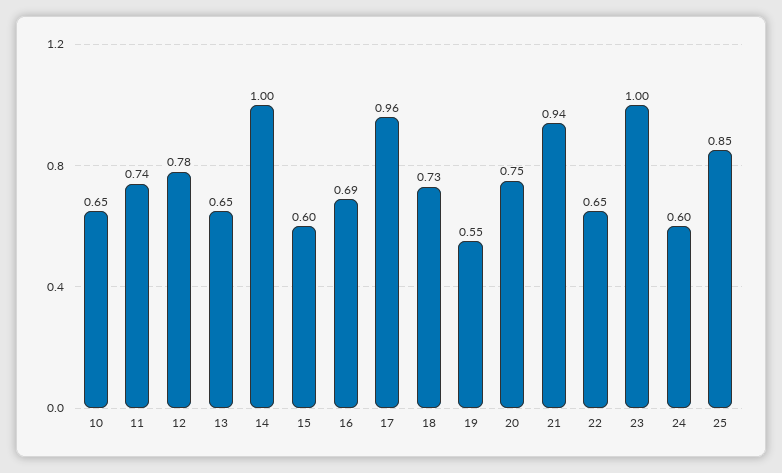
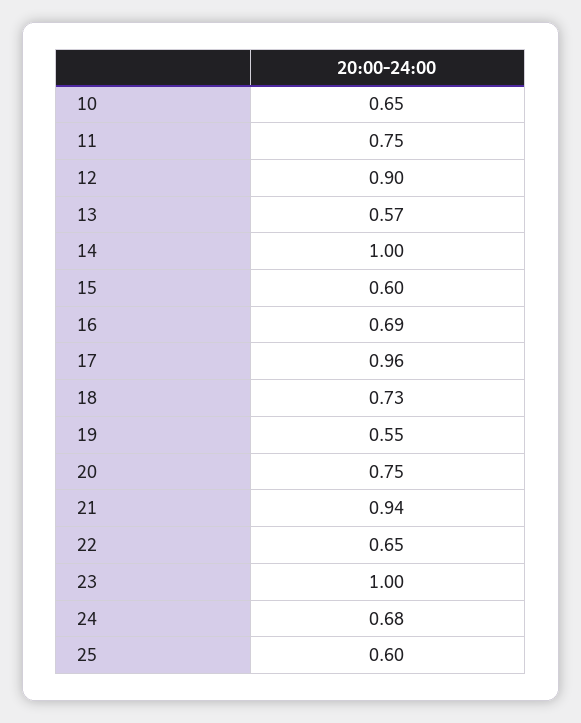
11: 0.74 -> 0.75
12: 0.78 -> 0.9
13: 0.65 -> 0.57
24: 0.6 -> 0.68
25: 0.85 -> 0.6

